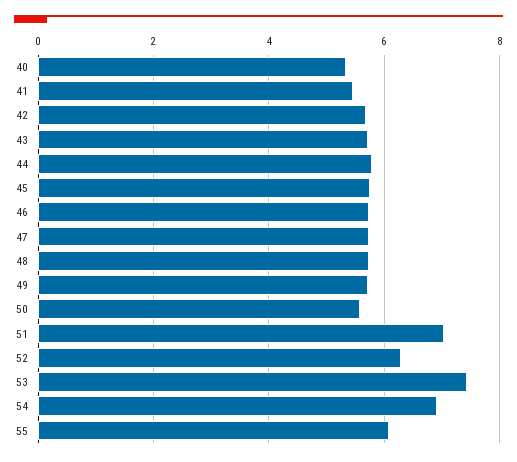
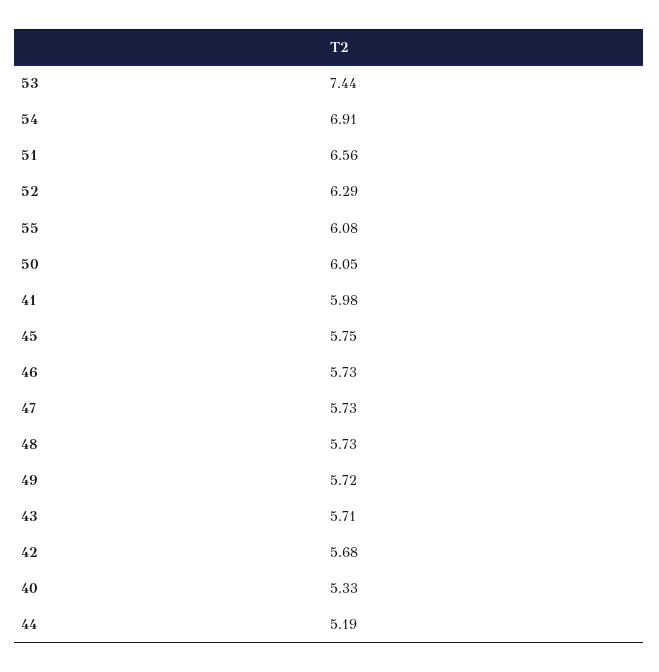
41: 5.4 -> 5.98
44: 5.8 -> 5.19
50: 5.6 -> 6.05
51: 7 -> 6.56

